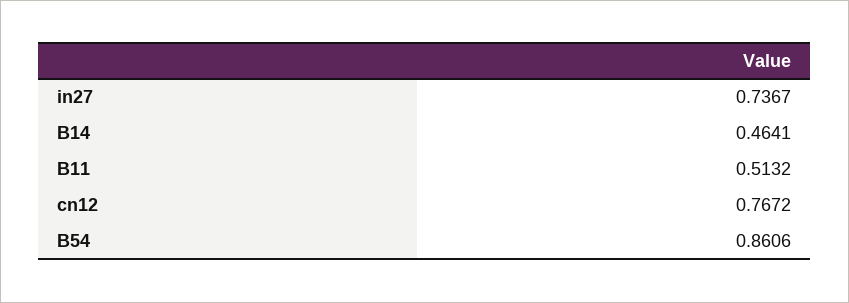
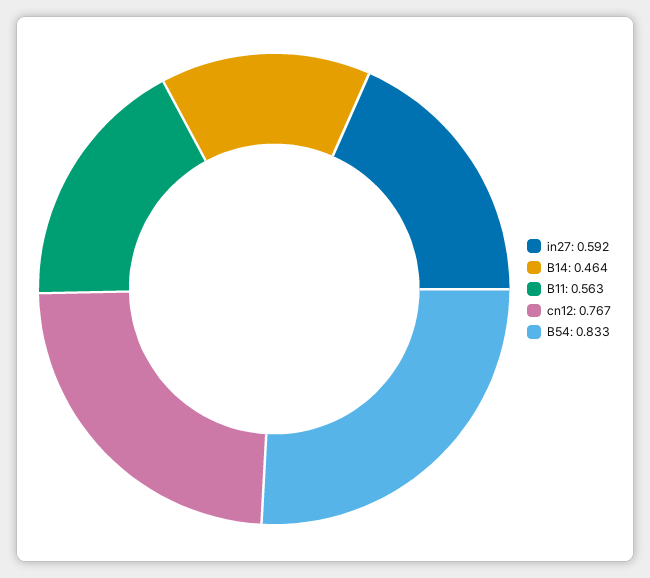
in27: 0.7367 -> 0.592
B11: 0.5132 -> 0.563
B54: 0.8606 -> 0.833

